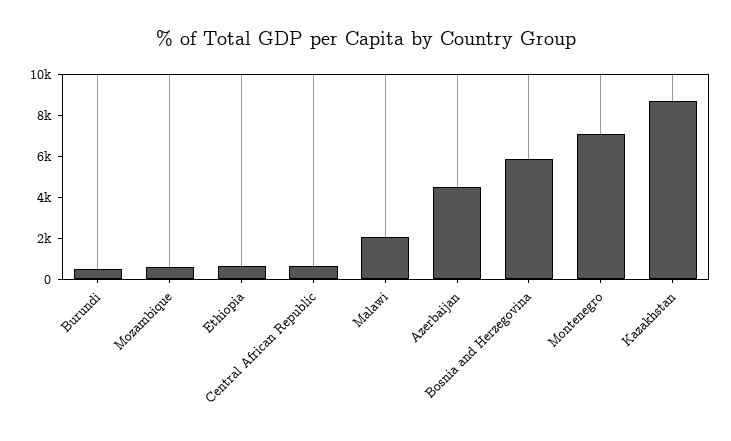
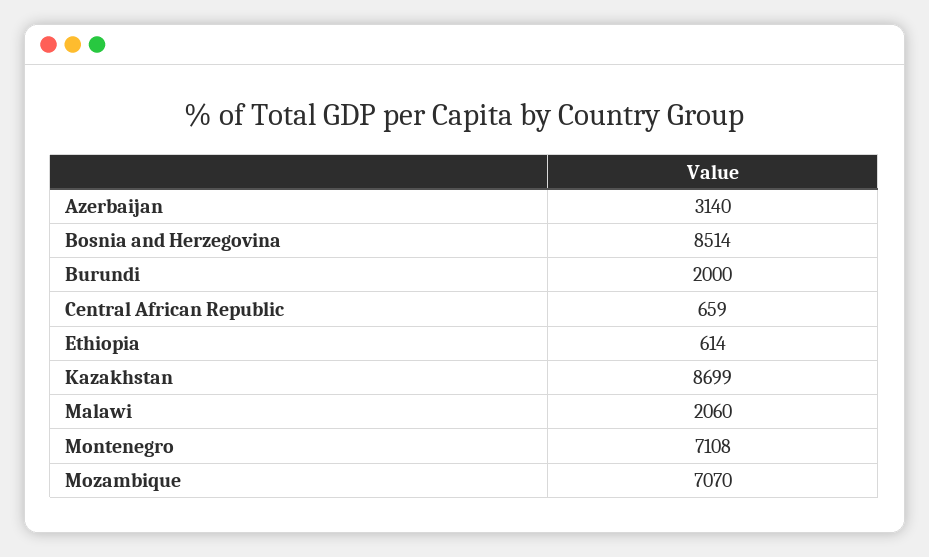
Burundi: 500 -> 2000
Mozambique: 500 -> 7070
Azerbaijan: 4500 -> 3140
Bosnia and Herzegovina: 6000 -> 8514

